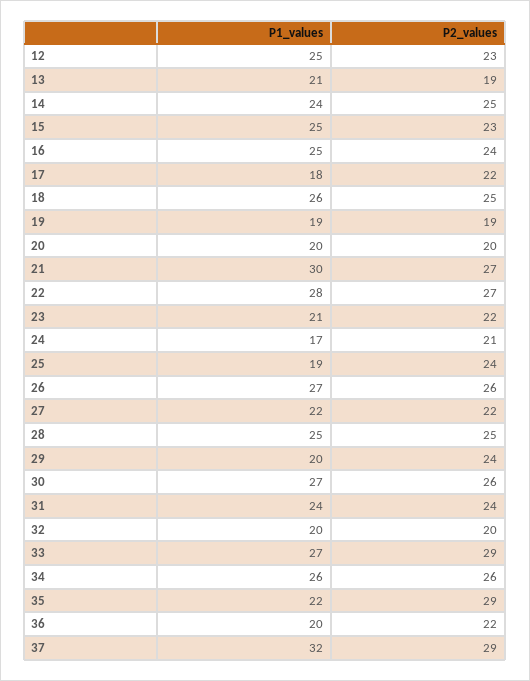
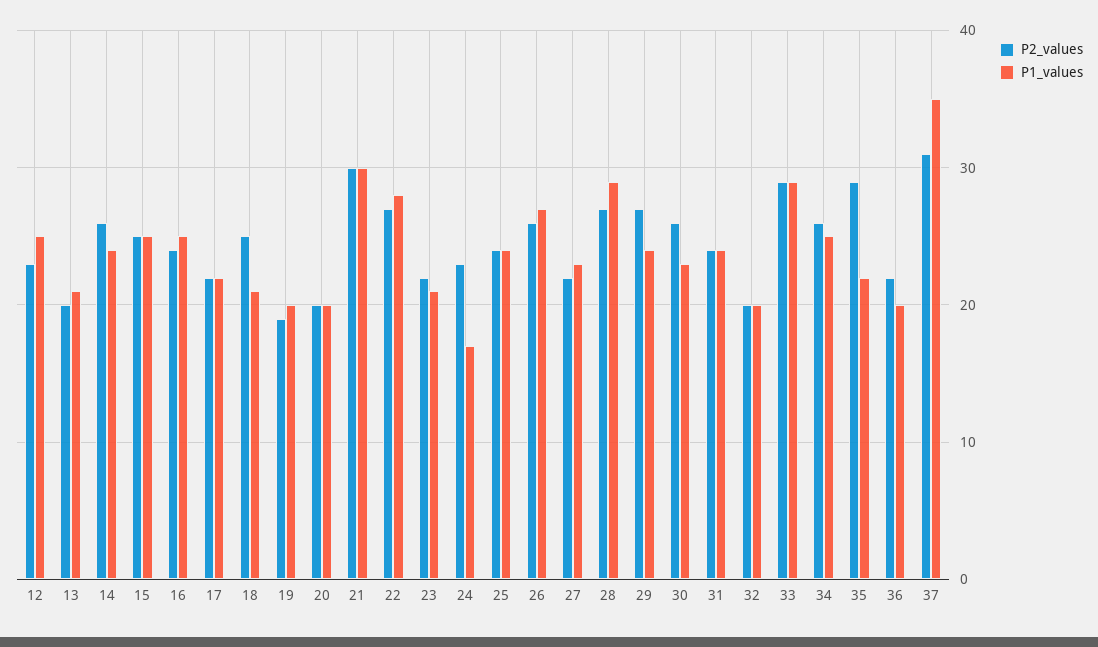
P2_values, 13: 19 -> 20
P2_values, 14: 25 -> 26
P2_values, 15: 23 -> 25
P1_values, 17: 18 -> 22
P1_values, 18: 26 -> 21
P1_values, 19: 19 -> 20
P2_values, 21: 27 -> 30
P2_values, 24: 21 -> 23
P1_values, 25: 19 -> 24
P1_values, 27: 22 -> 23
P1_values, 28: 25 -> 29
P2_values, 28: 25 -> 27
P1_values, 29: 20 -> 24
P2_values, 29: 24 -> 27
P1_values, 30: 27 -> 23
P1_values, 33: 27 -> 29
P1_values, 34: 26 -> 25
P1_values, 37: 32 -> 35
P2_values, 37: 29 -> 31

